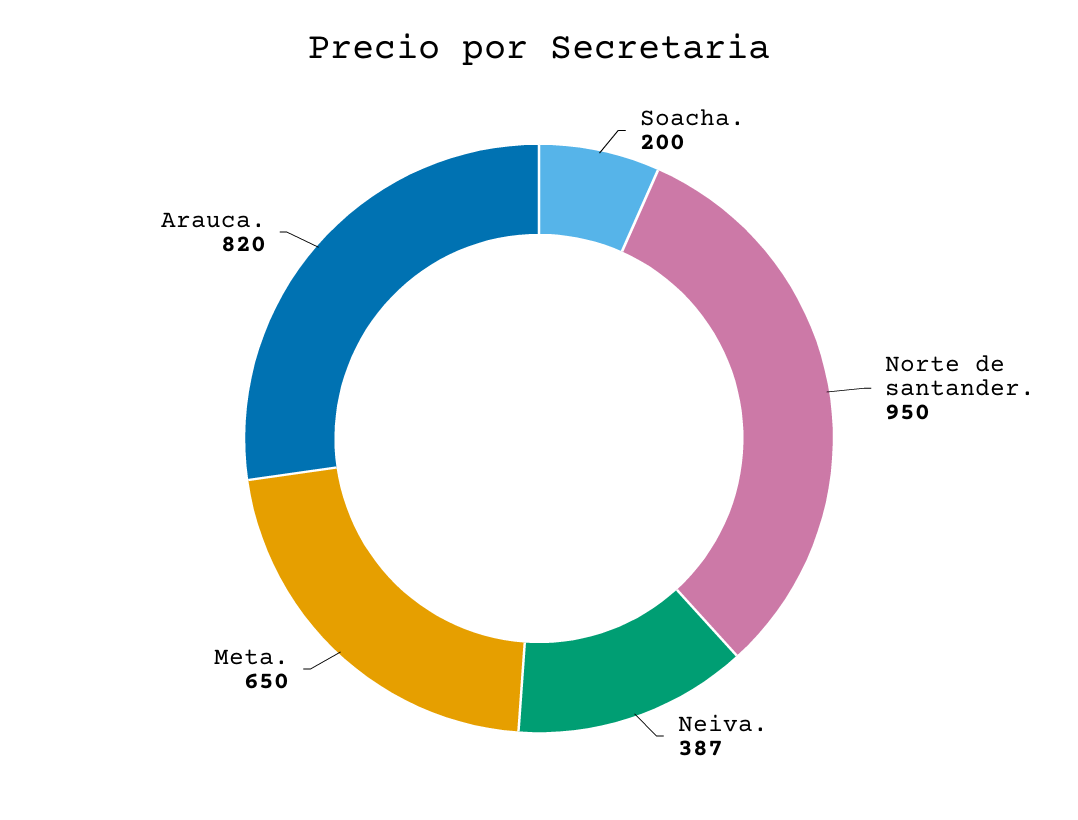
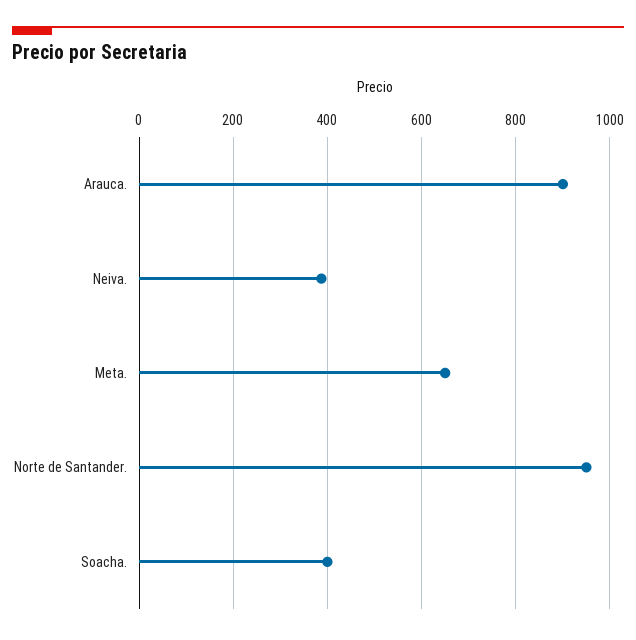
Soacha.: 200 -> 400
Arauca.: 820 -> 900

